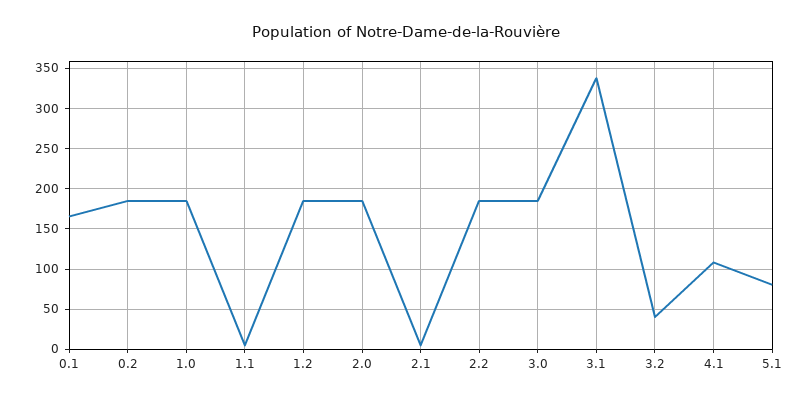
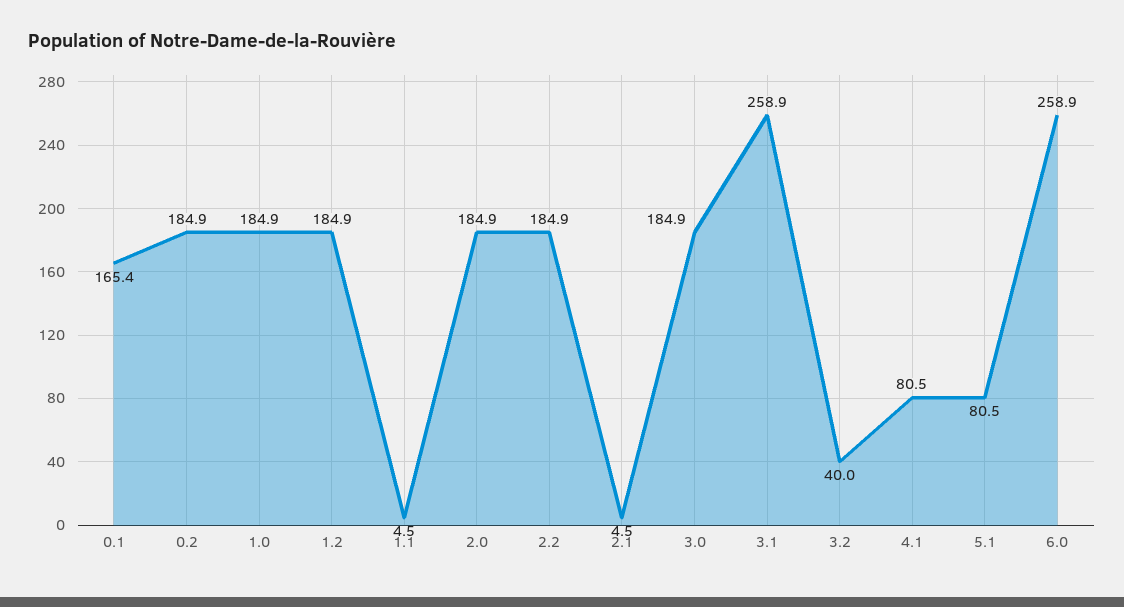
3.1: 340 -> 258.9
4.1: 110 -> 80.5
6.0: none -> 258.9

